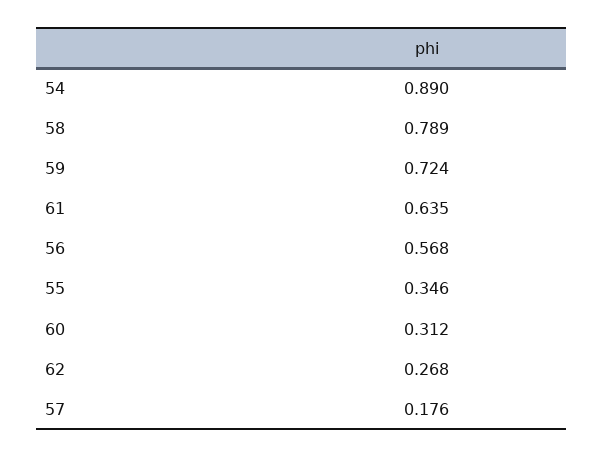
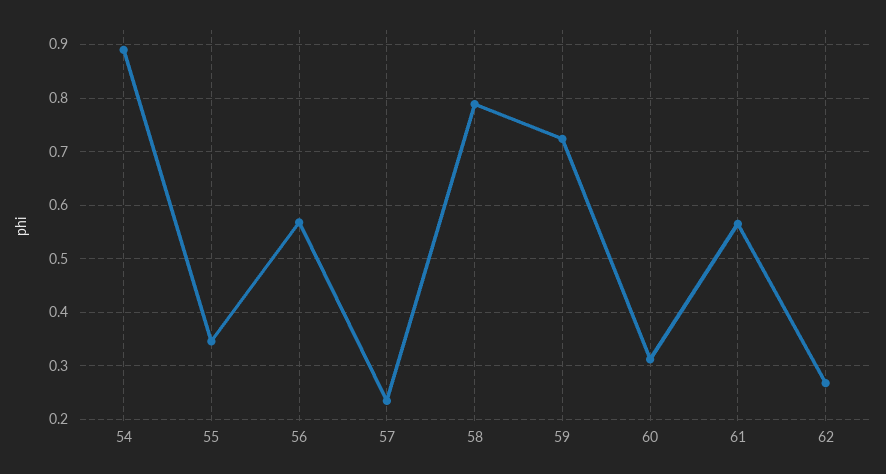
61: 0.635 -> 0.56
57: 0.176 -> 0.24

